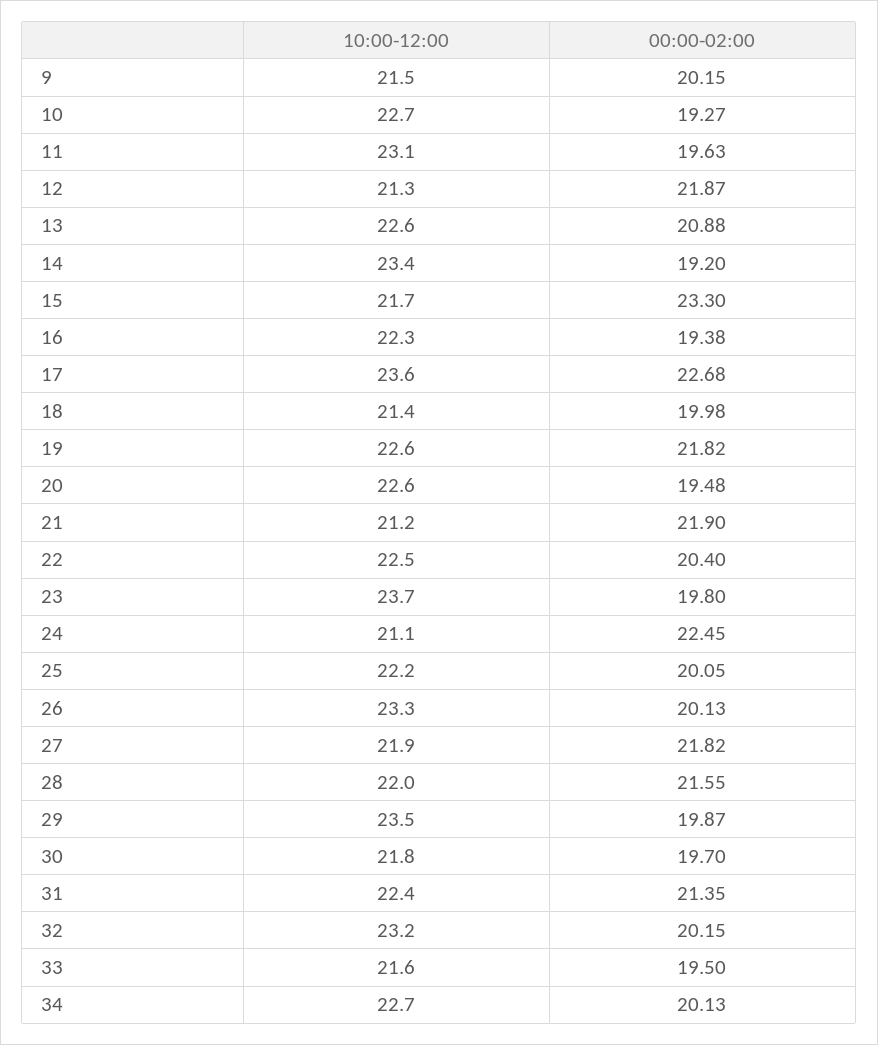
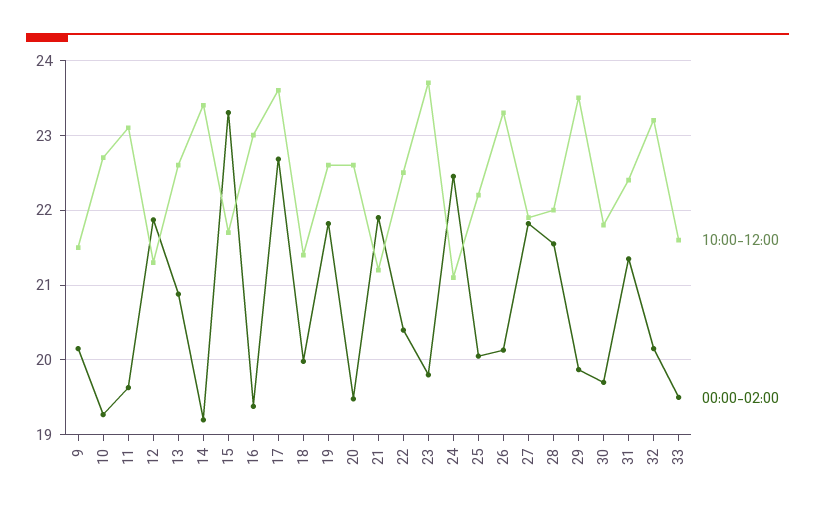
10:00-12:00, 16: 22.3 -> 23
10:00-12:00, 34: 22.7 -> none
00:00-02:00, 34: 20.13 -> none

